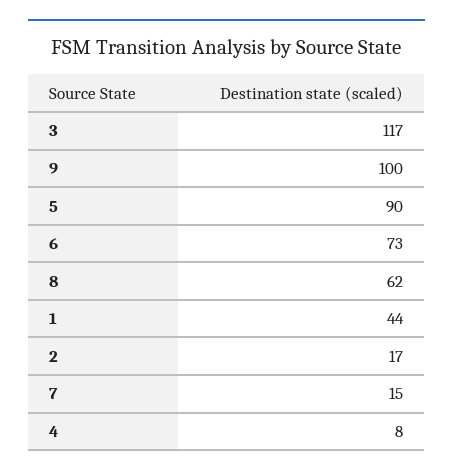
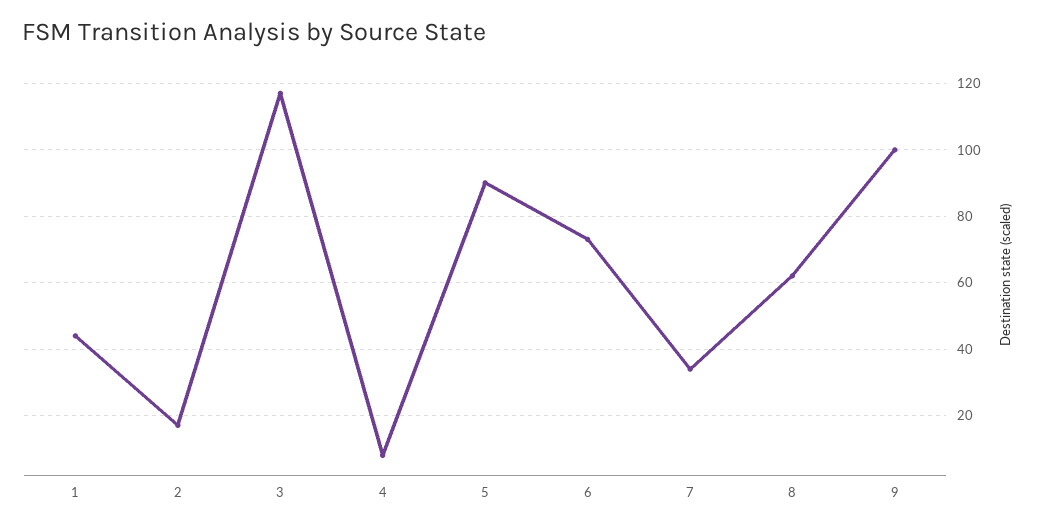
7: 15 -> 35

